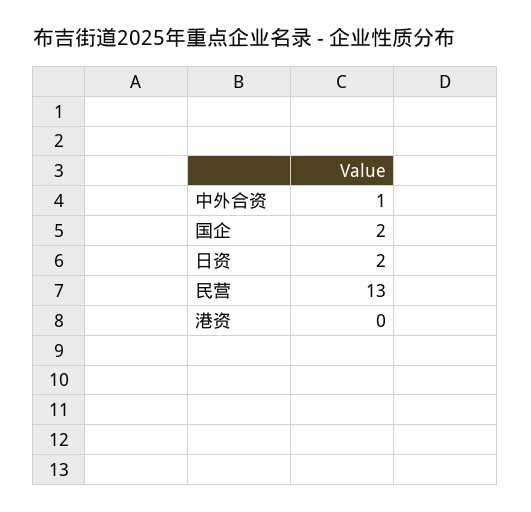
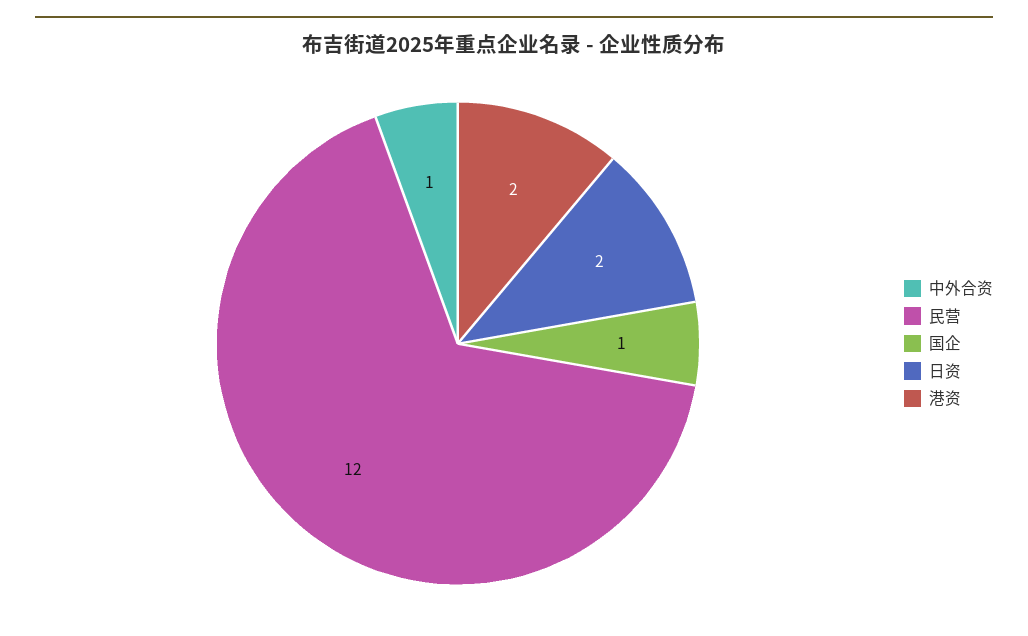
国企: 2 -> 1
民营: 13 -> 12
港资: 0 -> 2

